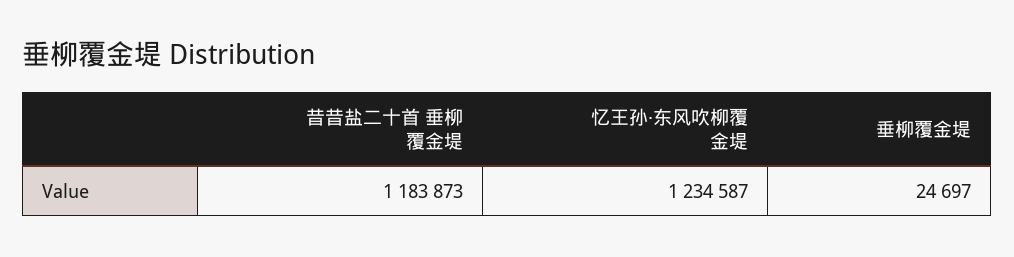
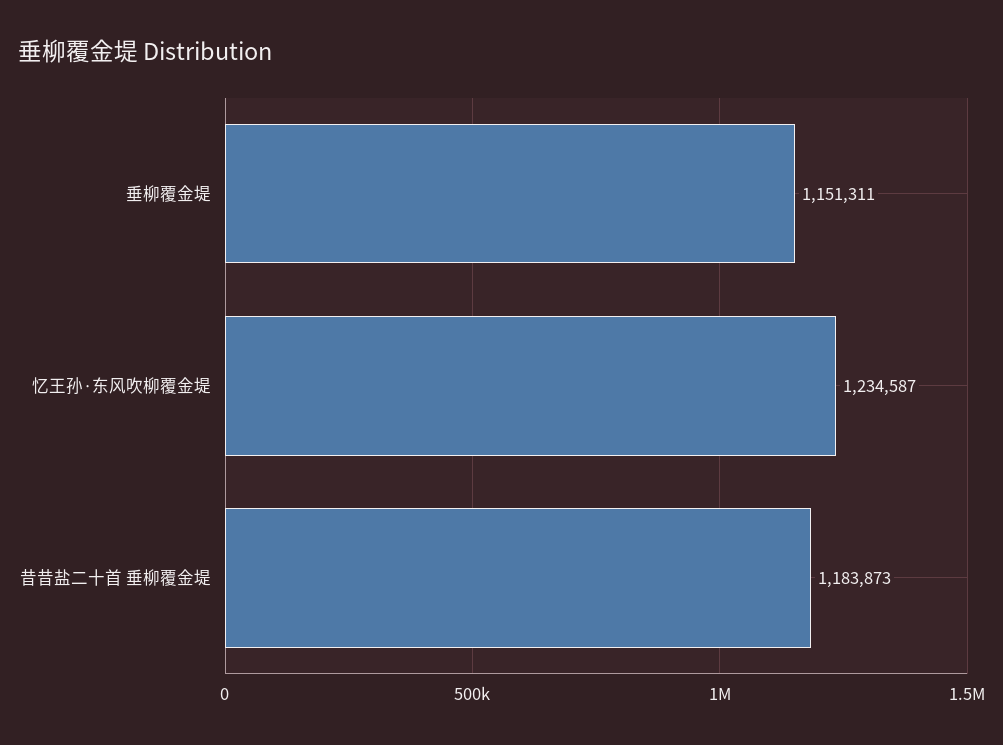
垂柳覆金堤: 24697 -> 1151311

